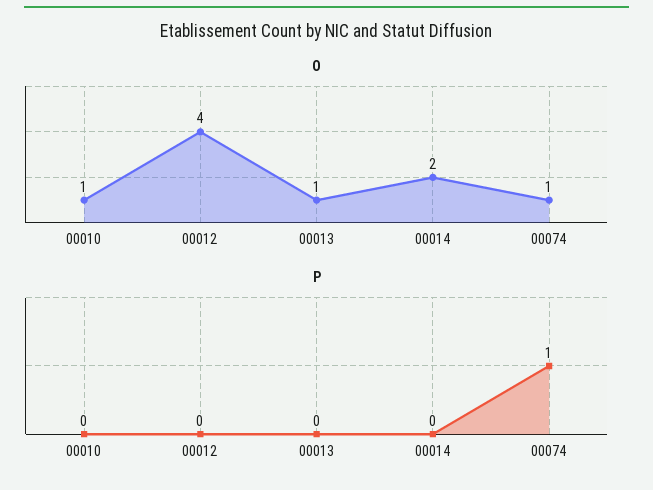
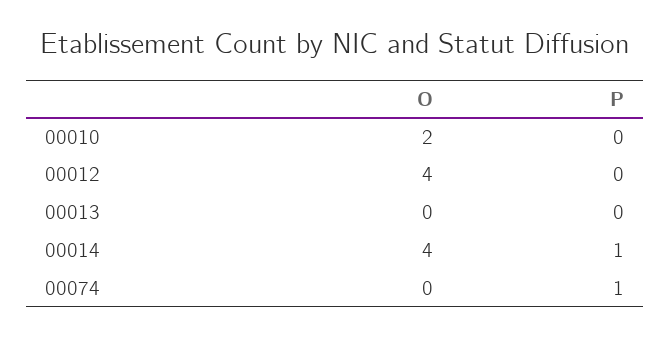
O, 00010: 1 -> 2
O, 00013: 1 -> 0
O, 00014: 2 -> 4
O, 00074: 1 -> 0
P, 00014: 0 -> 1

